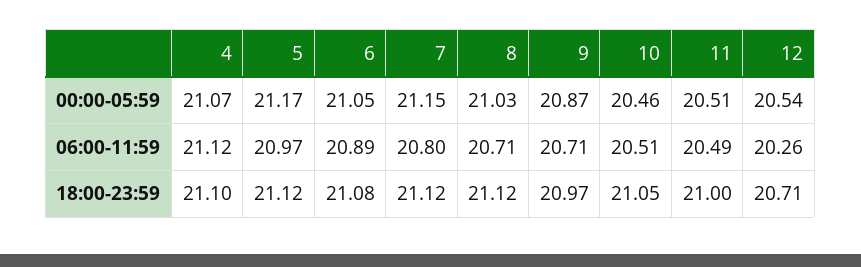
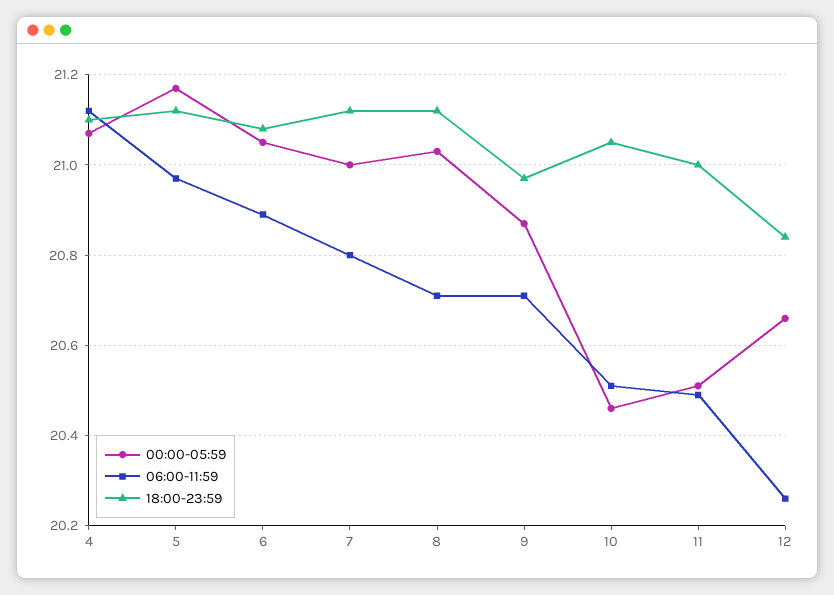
00:00-05:59, 7: 21.15 -> 21
00:00-05:59, 12: 20.54 -> 20.65
18:00-23:59, 12: 20.71 -> 20.85

